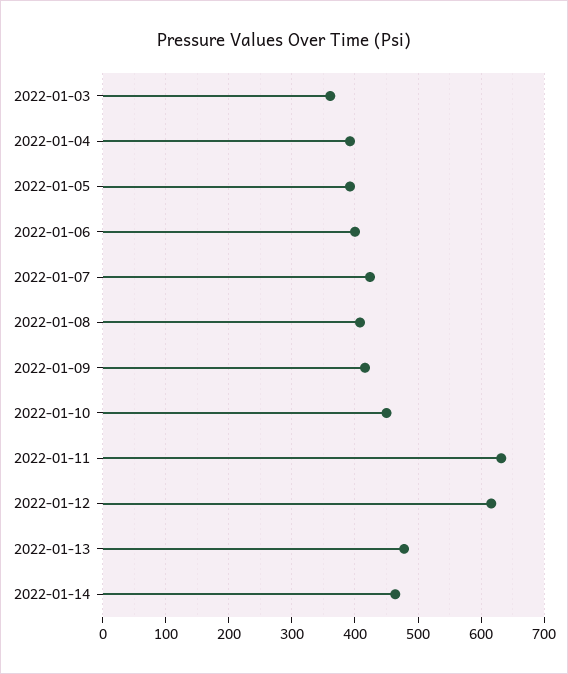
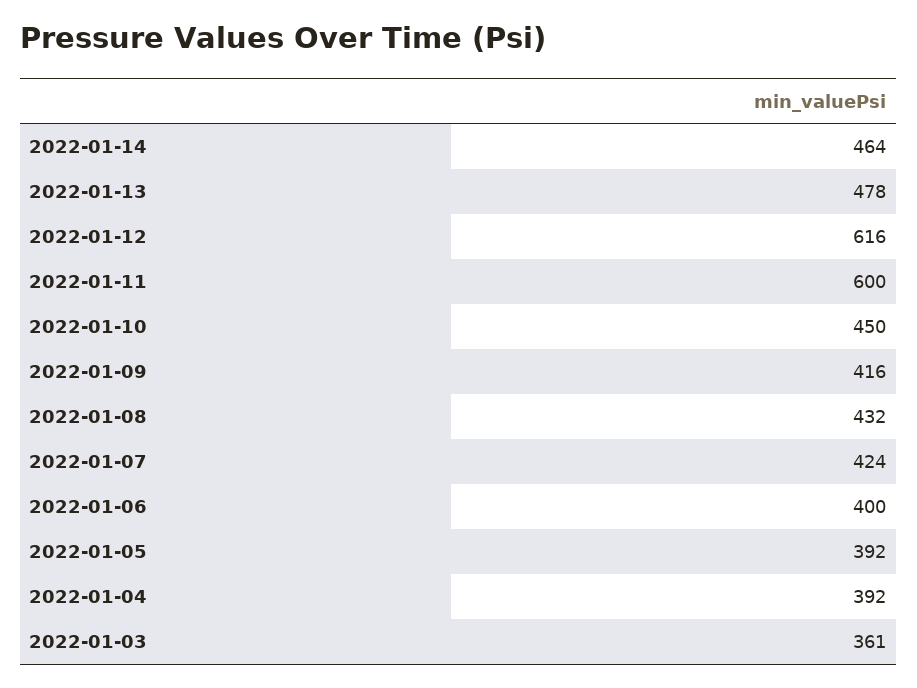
2022-01-08: 410 -> 432
2022-01-11: 630 -> 600

